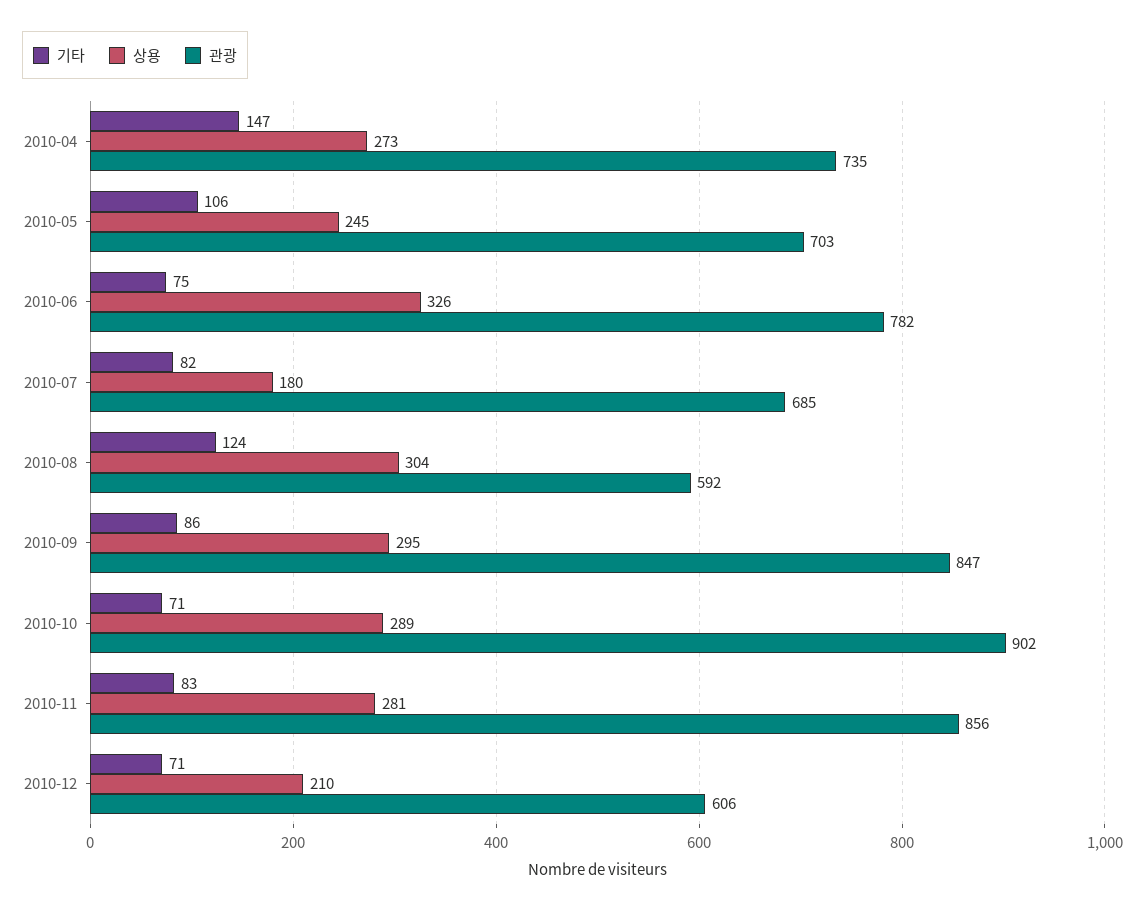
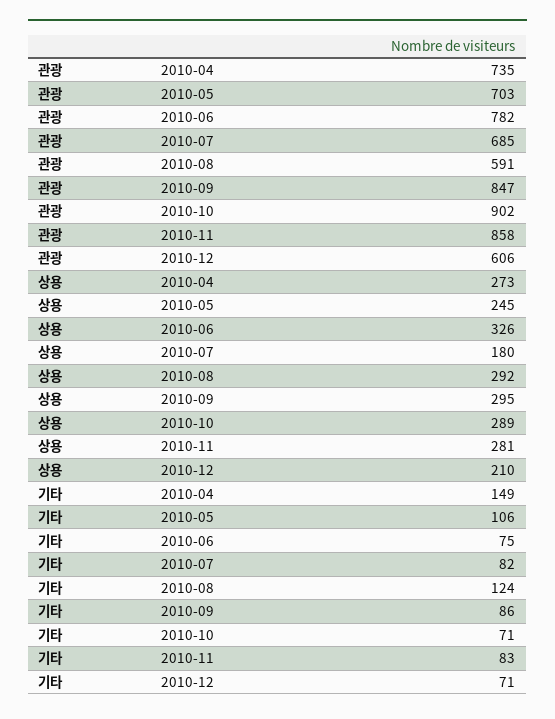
기타, 2010-04: 147 -> 149
상용, 2010-08: 304 -> 292
관광, 2010-08: 592 -> 591
관광, 2010-11: 856 -> 858

